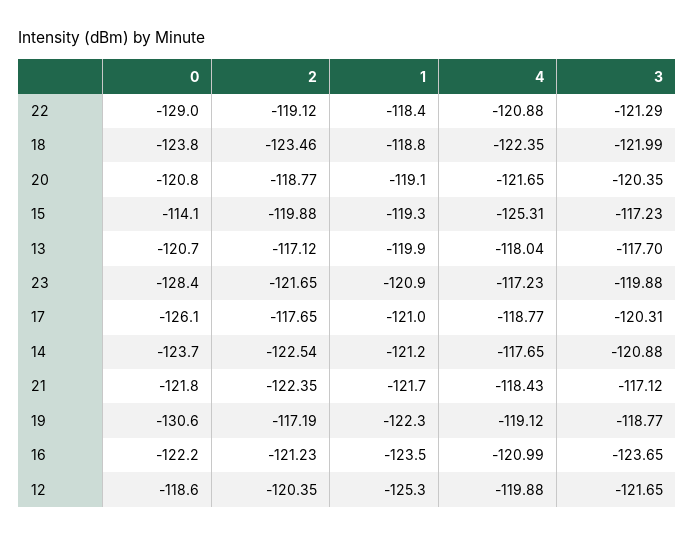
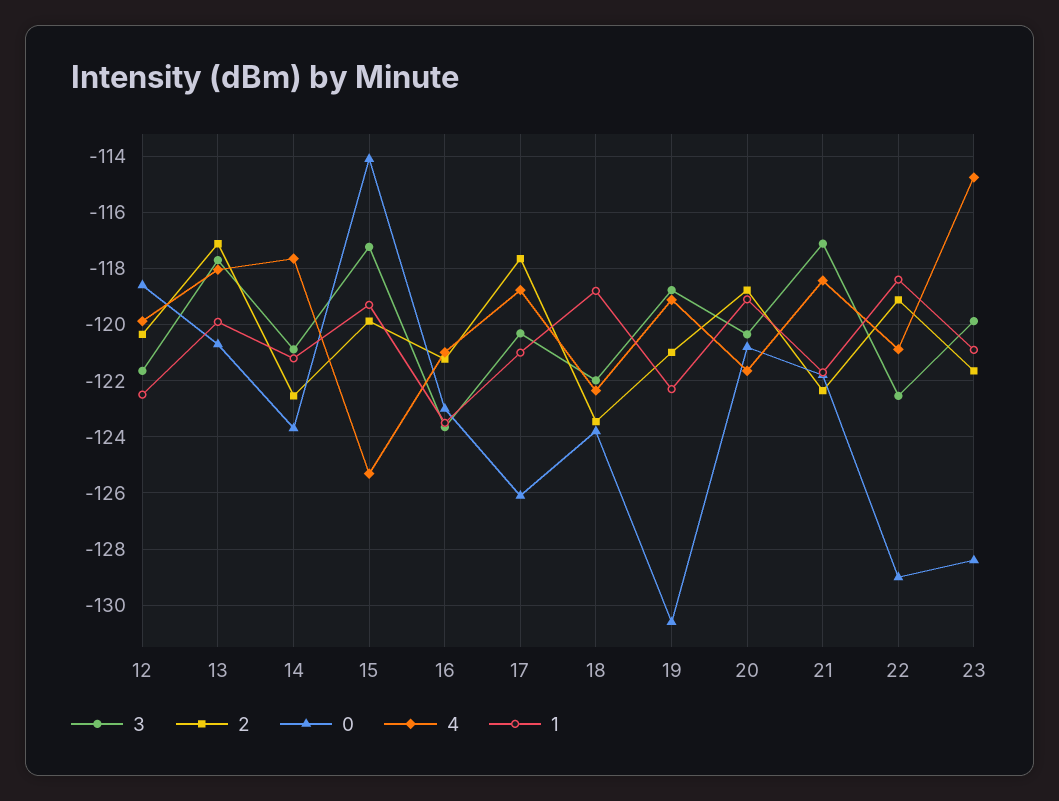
3, 22: -121.29 -> -122.5
4, 23: -117.23 -> -114.75
2, 19: -117.19 -> -121
0, 16: -122.2 -> -123
1, 12: -125.3 -> -122.5

